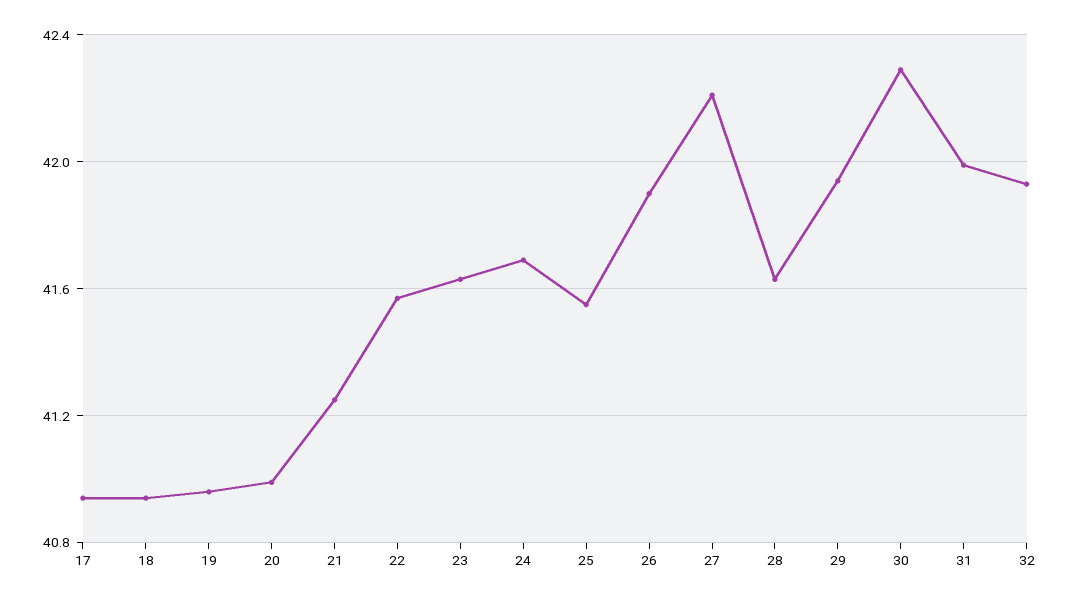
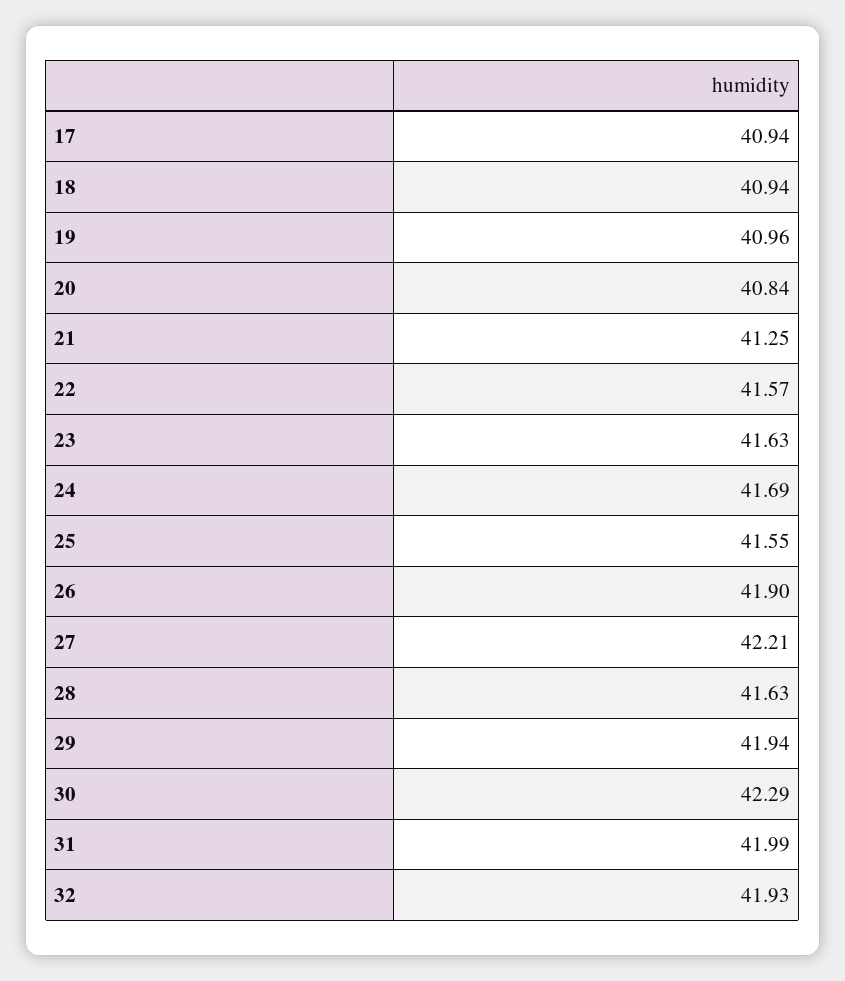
20: 41 -> 40.84

